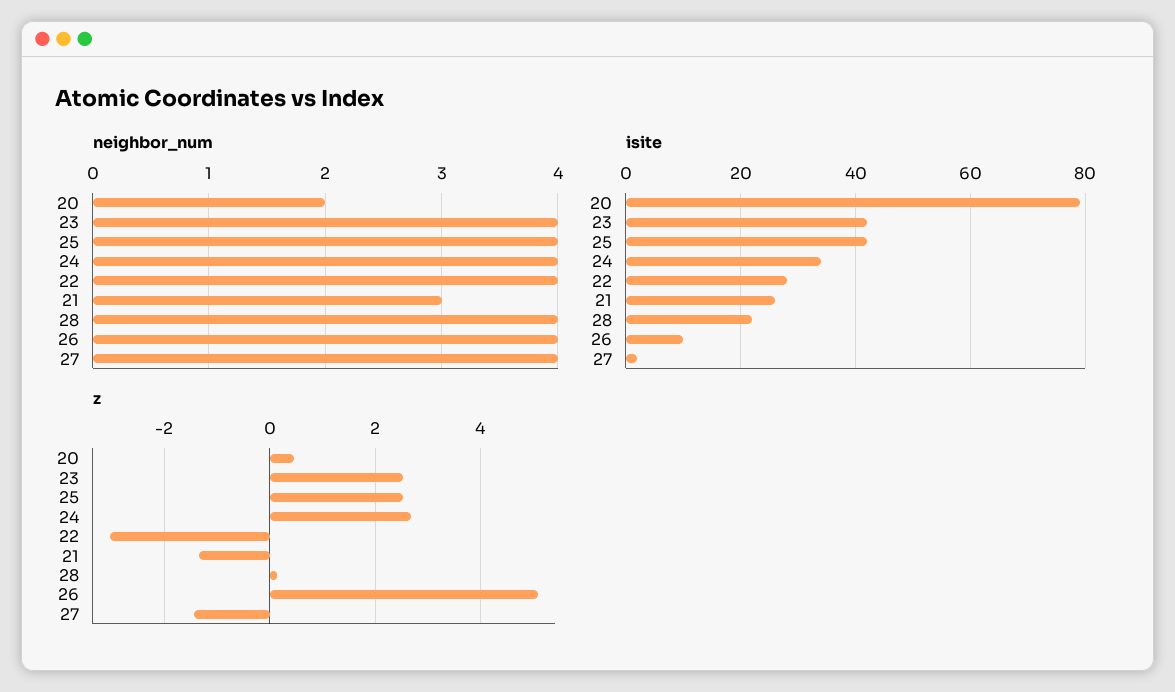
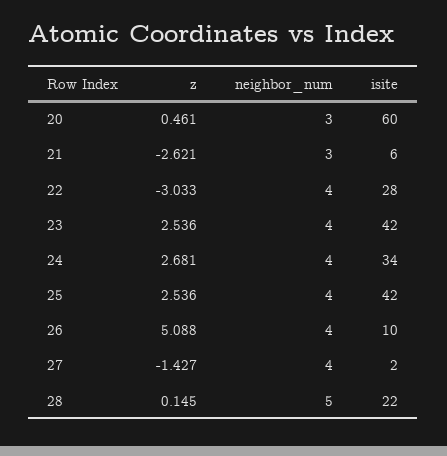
neighbor_num, 20: 2 -> 3
neighbor_num, 28: 4 -> 5
isite, 20: 80 -> 60
isite, 21: 25 -> 6
z, 21: -1.4 -> -2.621

